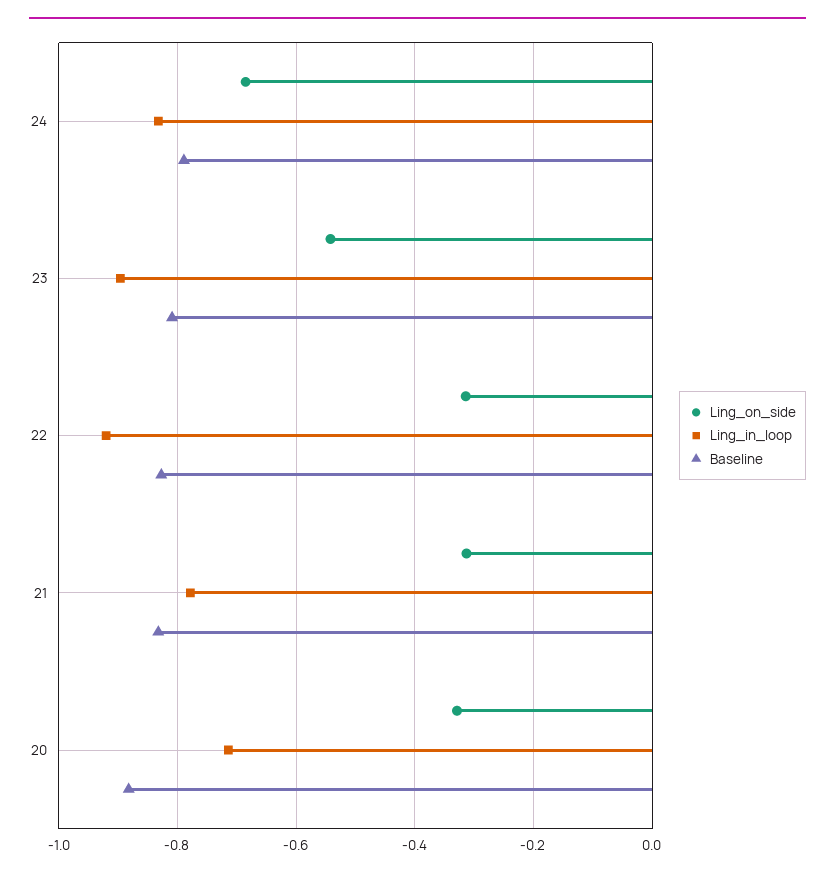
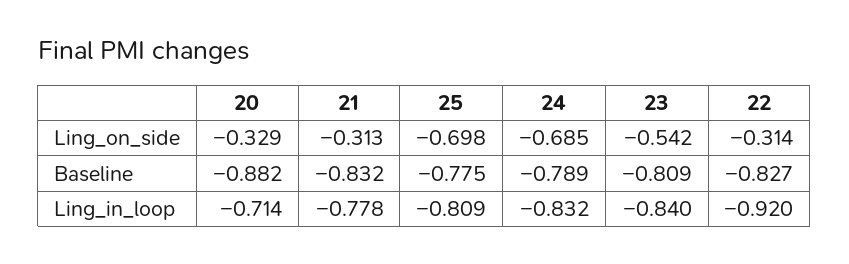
Ling_in_loop, 23: -0.9 -> -0.84
Ling_on_side, 25: none -> -0.698
Baseline, 25: none -> -0.775
Ling_in_loop, 25: none -> -0.809

